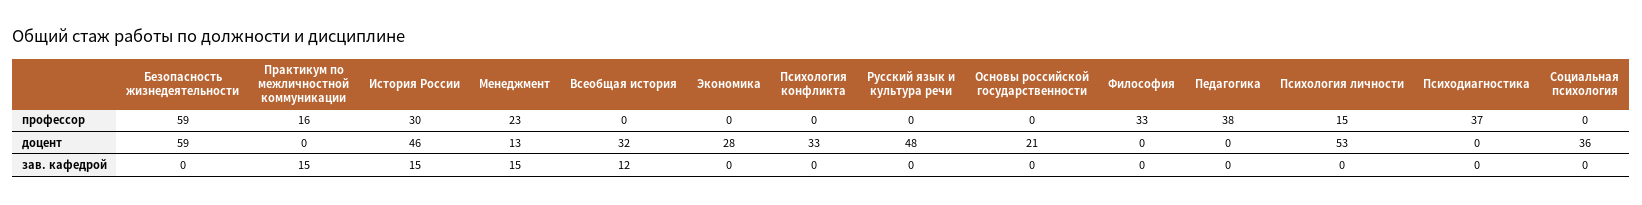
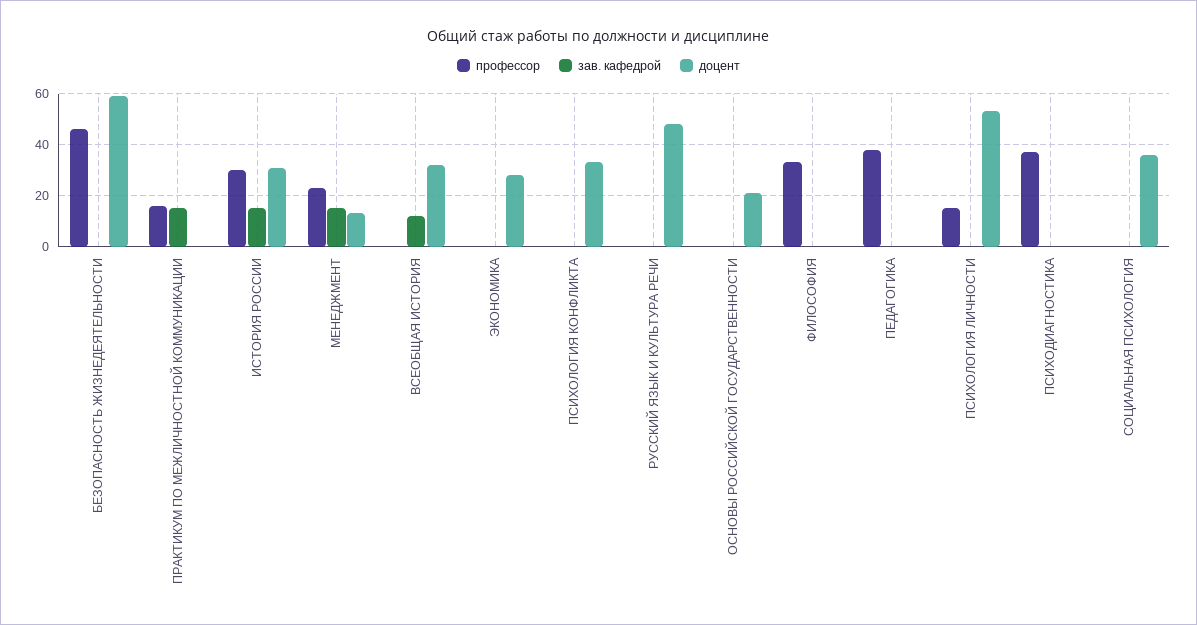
профессор, Безопасность жизнедеятельности: 59 -> 45
доцент, История России: 46 -> 30

